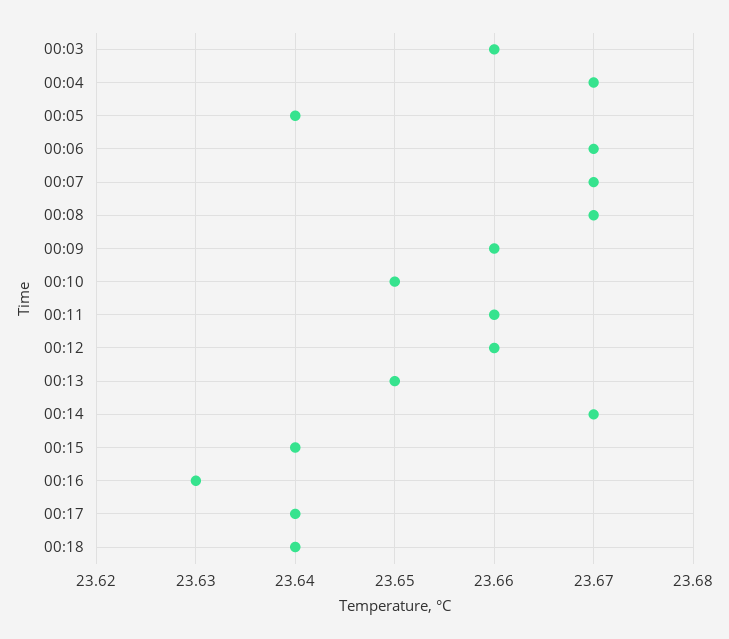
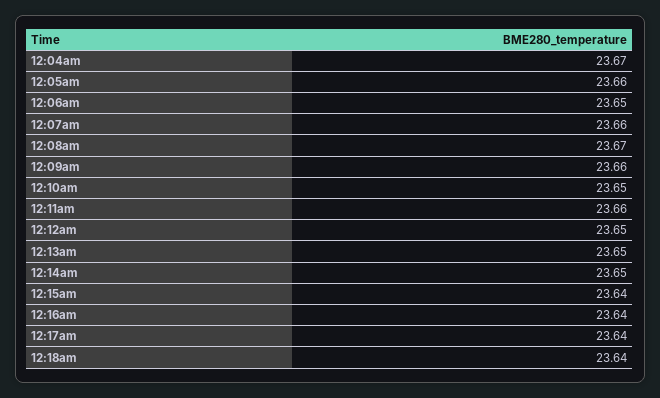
00:03: 23.66 -> none
00:05: 23.64 -> 23.66
00:06: 23.67 -> 23.65
00:07: 23.67 -> 23.66
00:12: 23.66 -> 23.65
00:14: 23.67 -> 23.65
00:16: 23.63 -> 23.64

